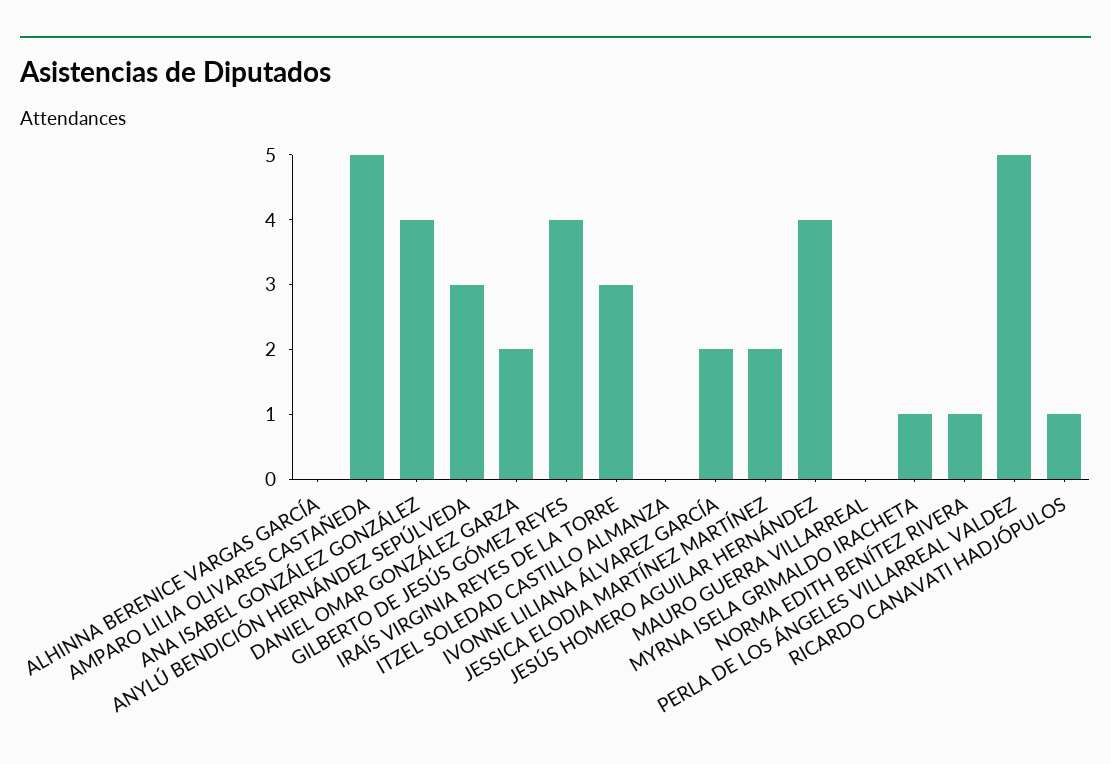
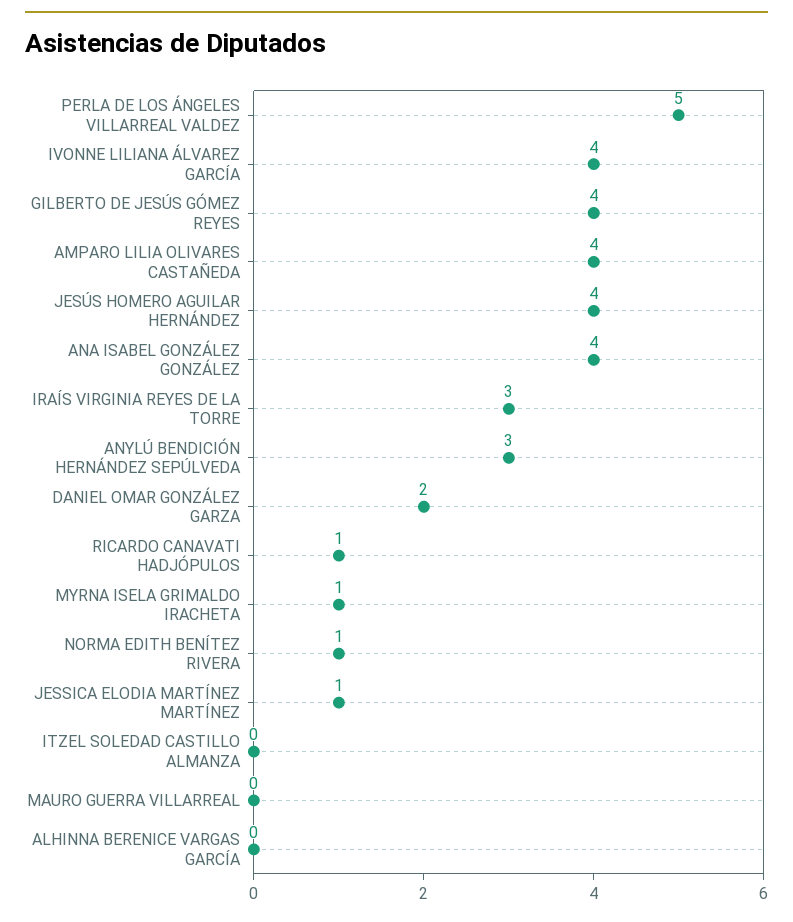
AMPARO LILIA OLIVARES CASTAÑEDA: 5 -> 4
IVONNE LILIANA ÁLVAREZ GARCÍA: 2 -> 4
JESSICA ELODIA MARTÍNEZ MARTÍNEZ: 2 -> 1

